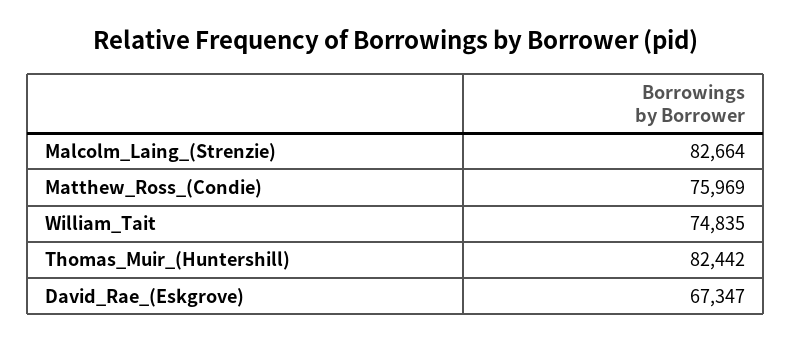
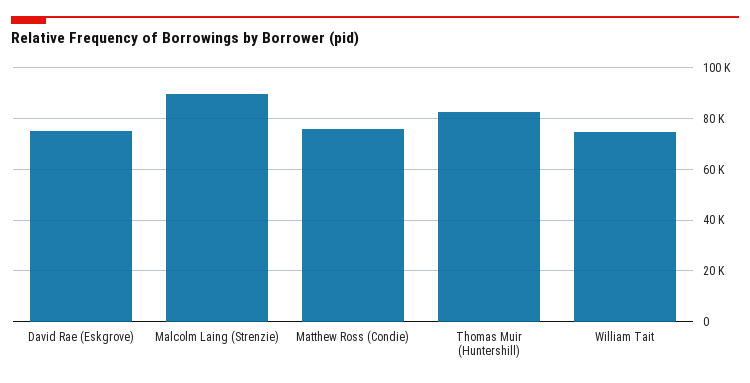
Malcolm_Laing_(Strenzie): 82664 -> 90000
David_Rae_(Eskgrove): 67347 -> 75000

